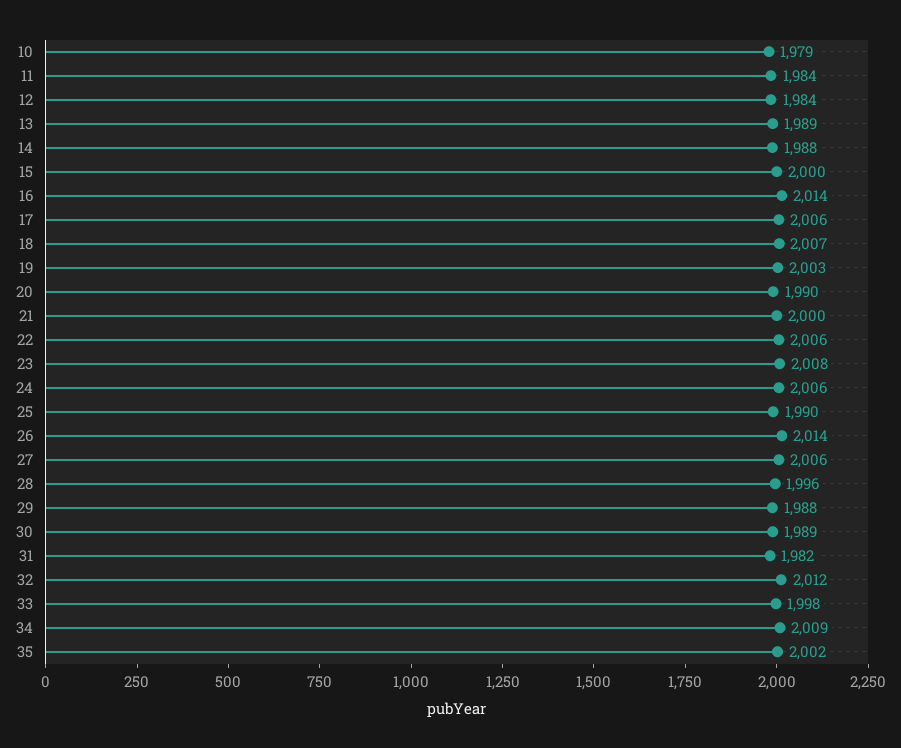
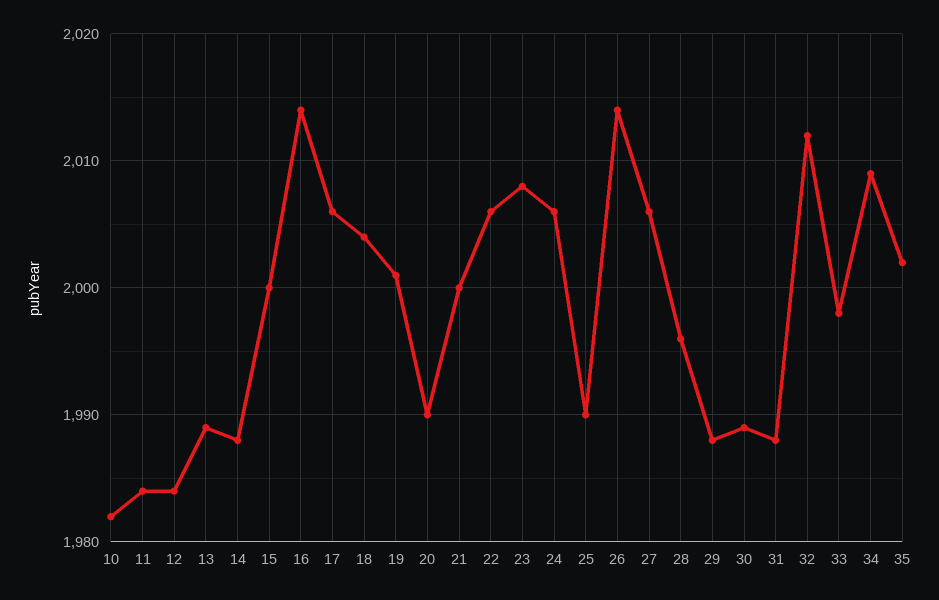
10: 1979 -> 1982
18: 2007 -> 2004
19: 2003 -> 2001
31: 1982 -> 1988

